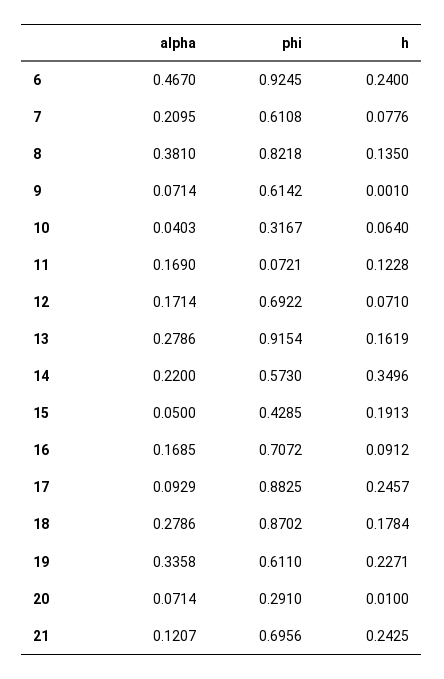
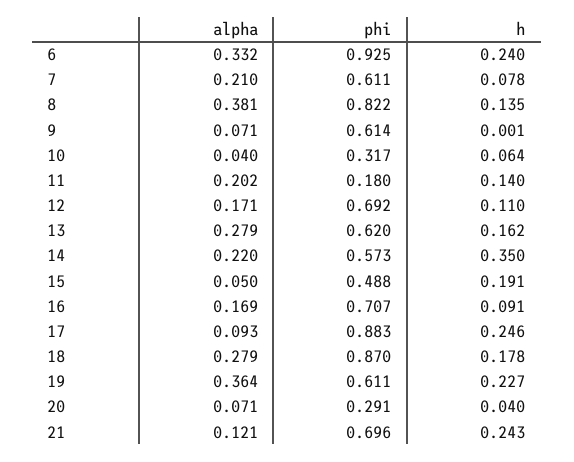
alpha, 6: 0.467 -> 0.332
alpha, 11: 0.169 -> 0.202
phi, 11: 0.0721 -> 0.18
h, 11: 0.1228 -> 0.14
h, 12: 0.071 -> 0.11
phi, 13: 0.9154 -> 0.62
phi, 15: 0.4285 -> 0.488
alpha, 19: 0.3358 -> 0.364
h, 20: 0.01 -> 0.04

